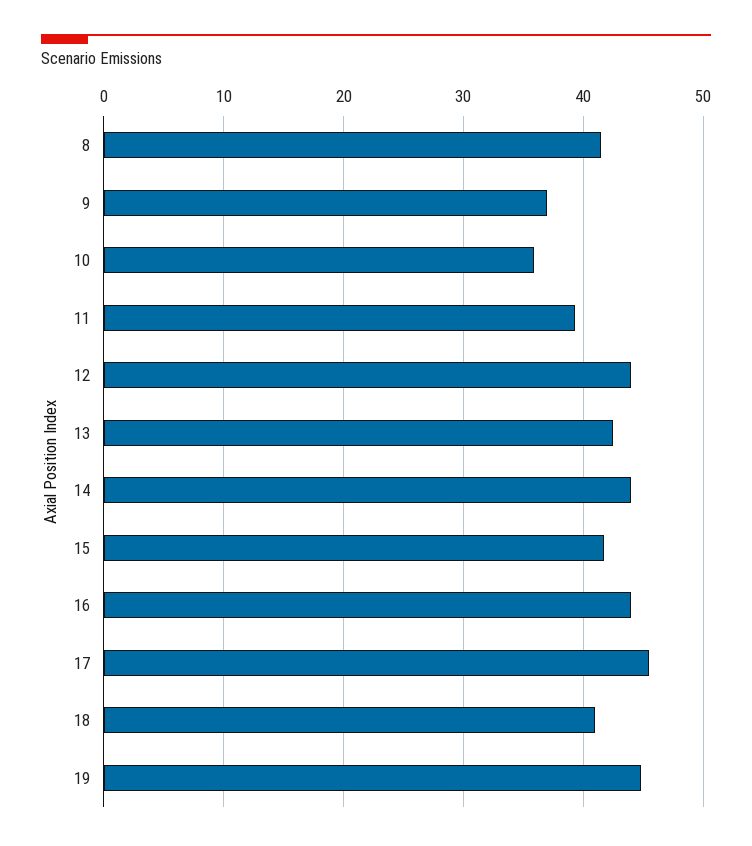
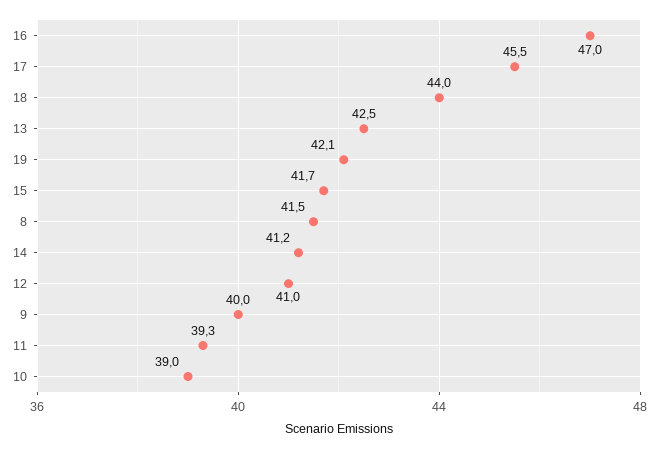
9: 37 -> 40
10: 36 -> 39
12: 44 -> 41
14: 44 -> 41.2
16: 44 -> 47
18: 41 -> 44
19: 45 -> 42.1

